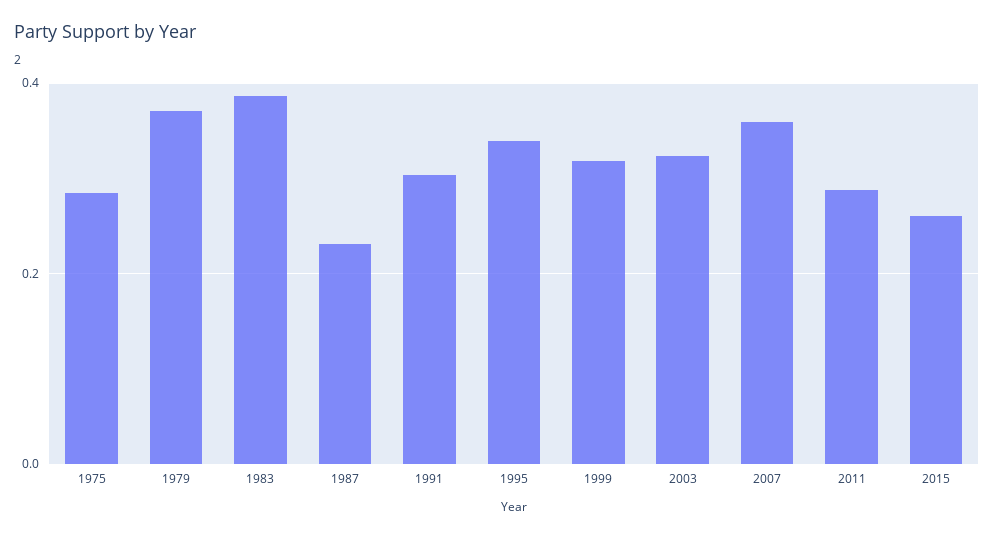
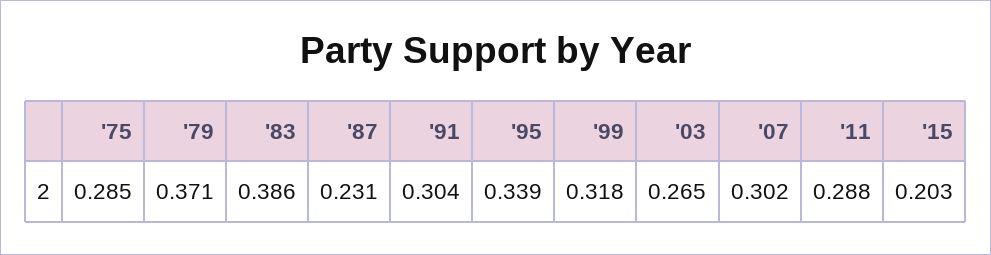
2003: 0.32 -> 0.265
2007: 0.36 -> 0.302
2015: 0.26 -> 0.203

